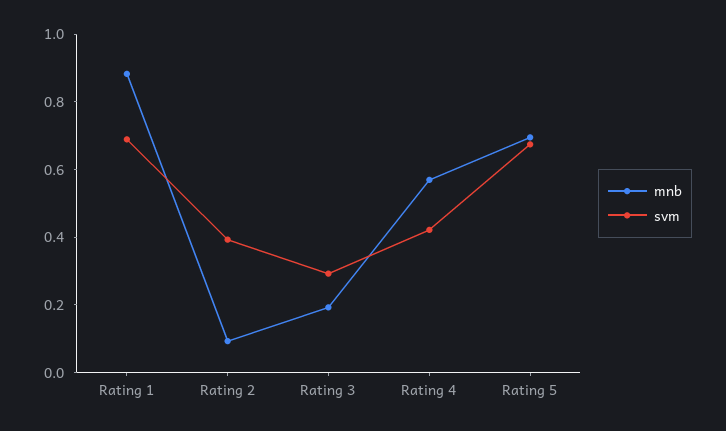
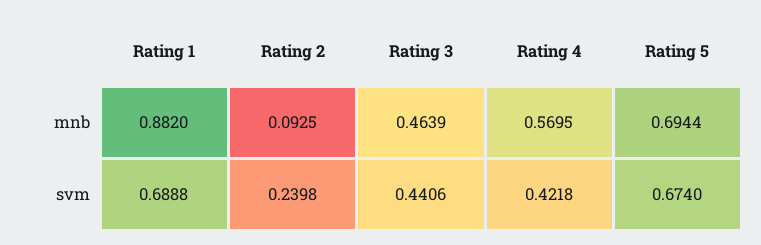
svm, Rating 2: 0.4 -> 0.2398
mnb, Rating 3: 0.2 -> 0.4639
svm, Rating 3: 0.3 -> 0.4406

